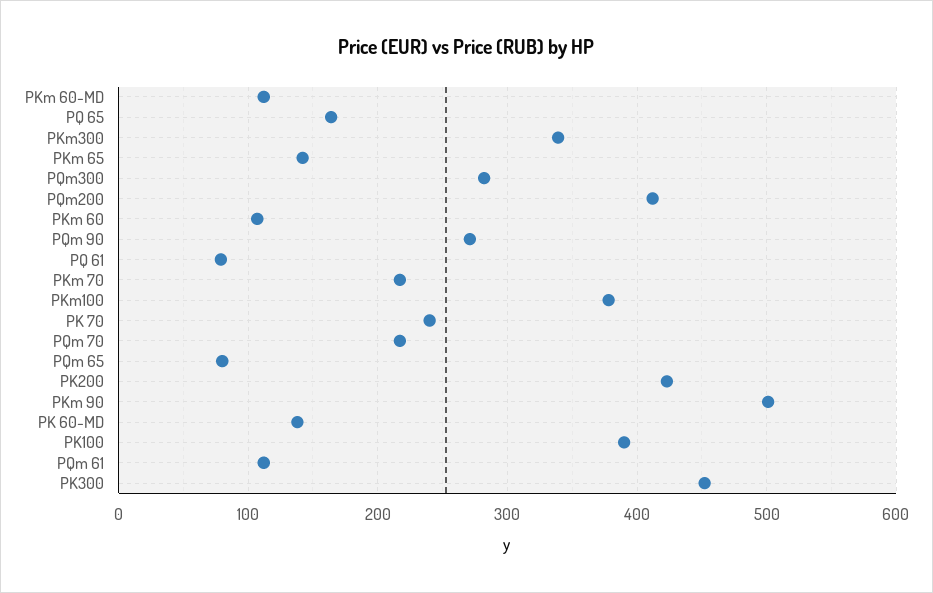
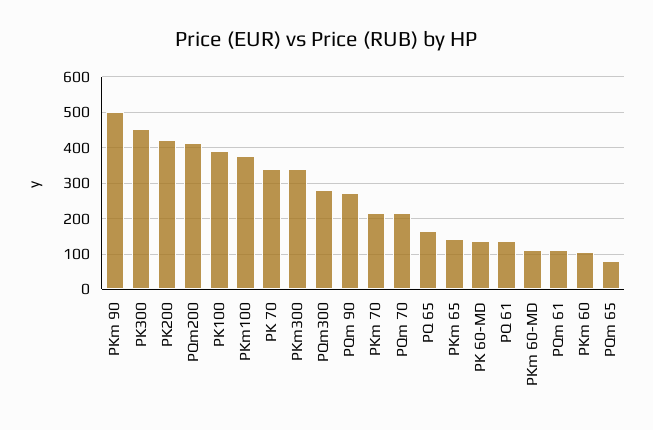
PQ 61: 80 -> 140
PK 70: 240 -> 340

